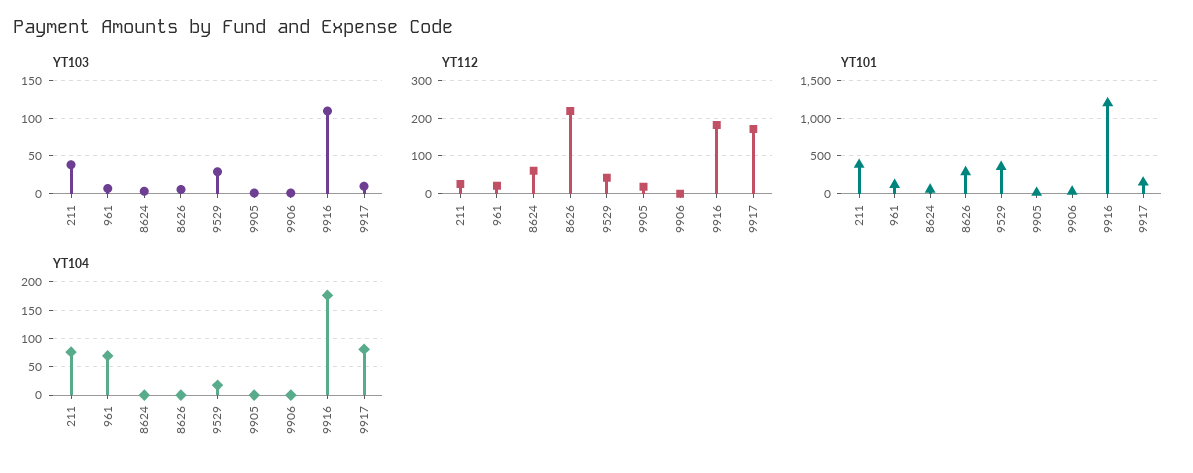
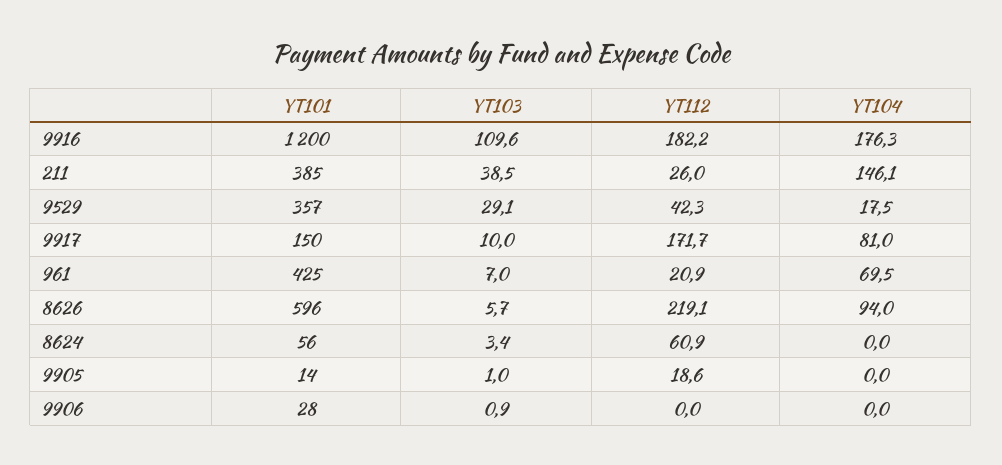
YT101, 961: 100 -> 425
YT101, 8626: 300 -> 596
YT104, 211: 75 -> 146.1
YT104, 8626: 0 -> 94

